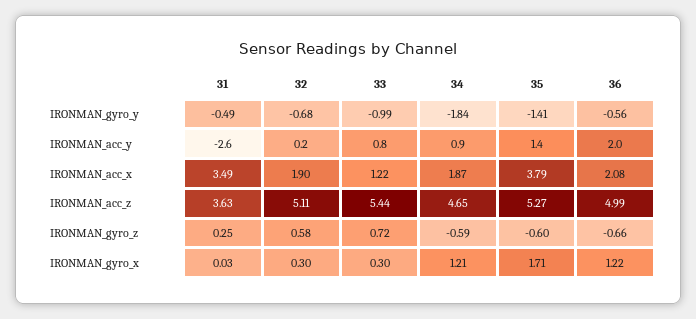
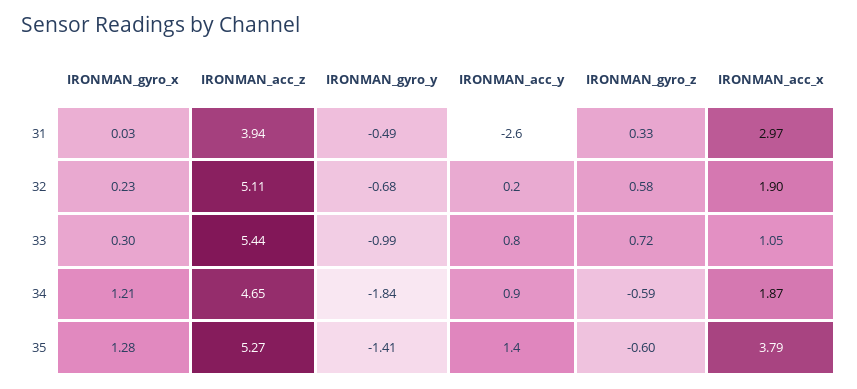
36, IRONMAN_gyro_y: -0.56 -> none
36, IRONMAN_acc_y: 2 -> none
31, IRONMAN_acc_x: 3.49 -> 2.97
33, IRONMAN_acc_x: 1.22 -> 1.05
36, IRONMAN_acc_x: 2.08 -> none
31, IRONMAN_acc_z: 3.63 -> 3.94
36, IRONMAN_acc_z: 4.99 -> none
31, IRONMAN_gyro_z: 0.25 -> 0.33
36, IRONMAN_gyro_z: -0.66 -> none
32, IRONMAN_gyro_x: 0.3 -> 0.23
35, IRONMAN_gyro_x: 1.71 -> 1.28
36, IRONMAN_gyro_x: 1.22 -> none

